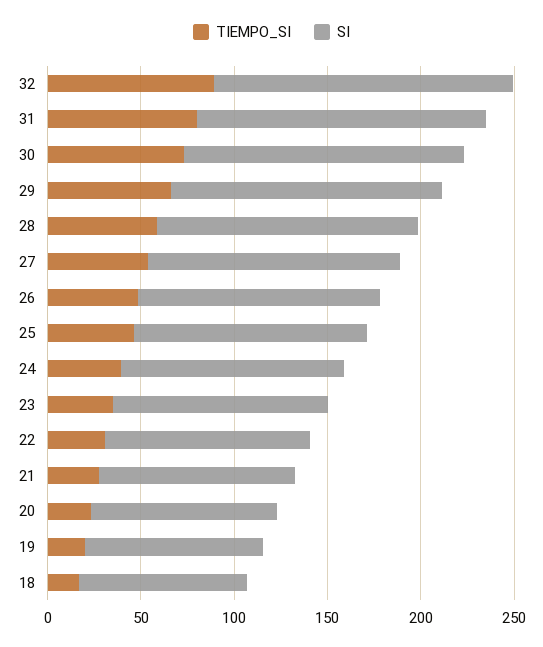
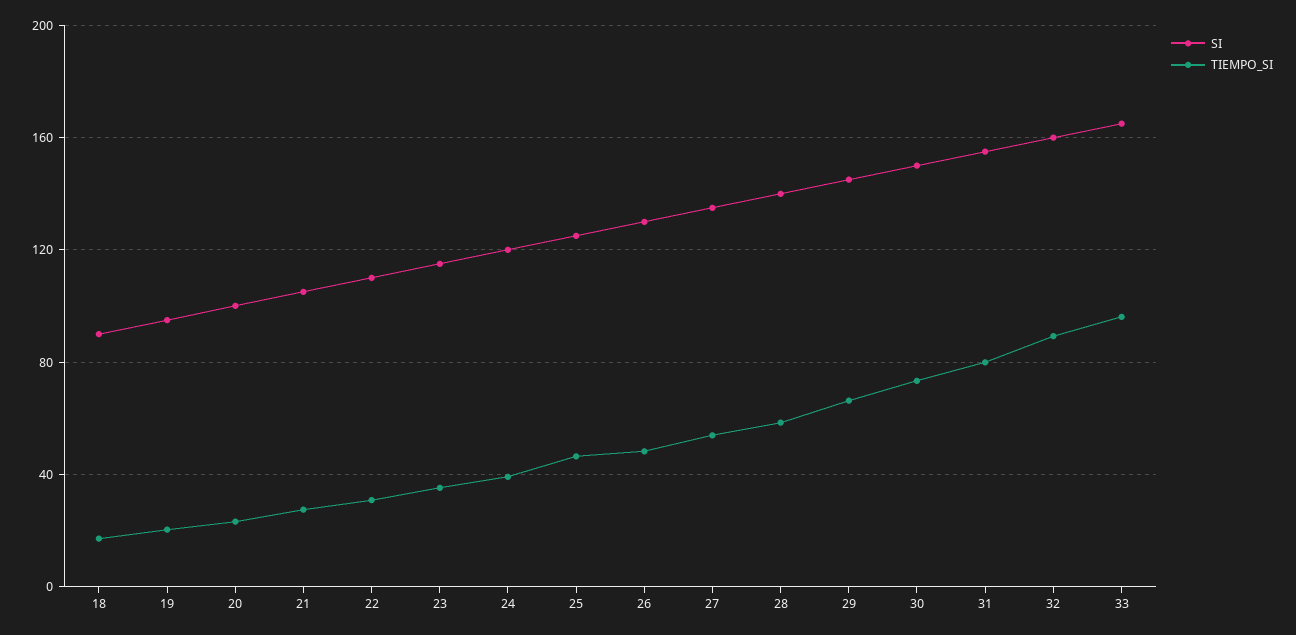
SI, 33: none -> 165
TIEMPO_SI, 33: none -> 95

